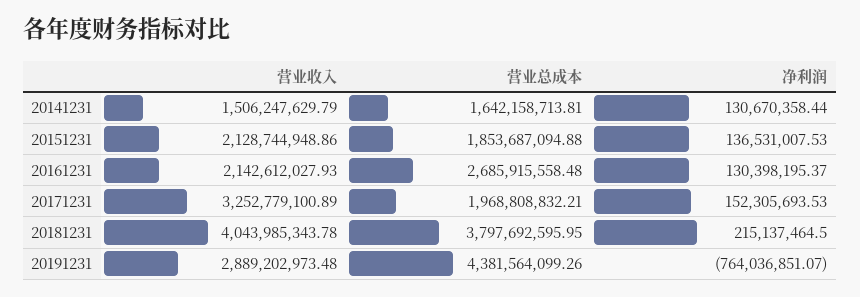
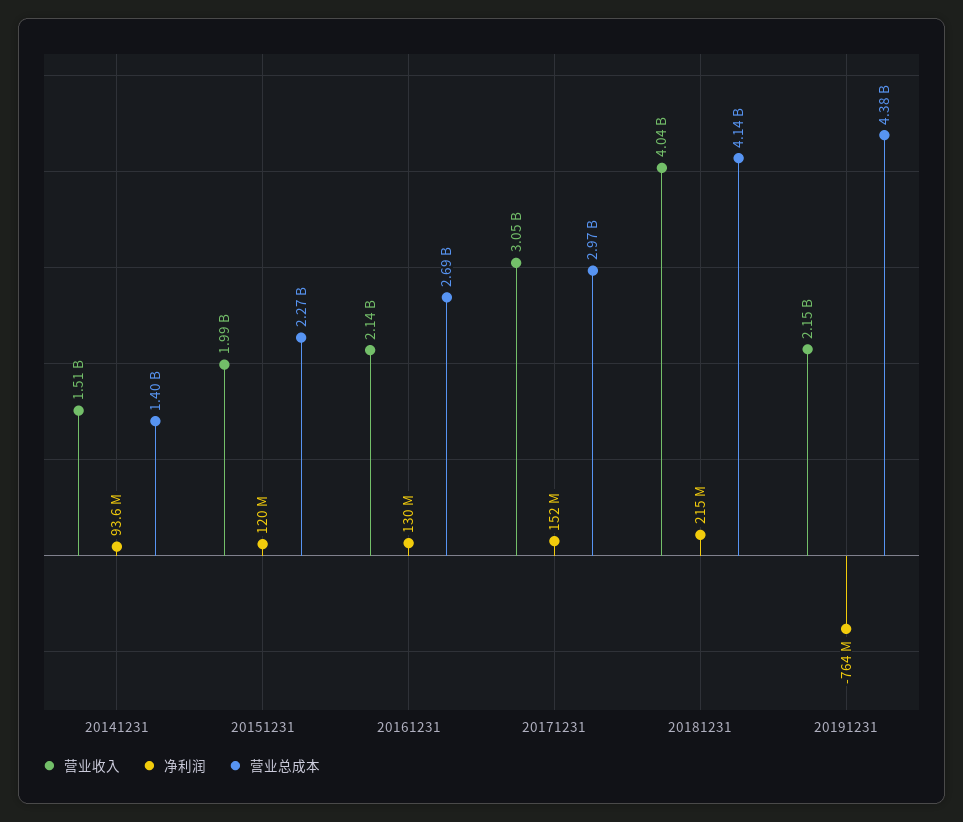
营业总成本, 20141231: 1642158713.81 -> 1400000000
净利润, 20141231: 130670358.44 -> 93600000
营业收入, 20151231: 2128744948.86 -> 1990000000
营业总成本, 20151231: 1853687094.88 -> 2270000000
净利润, 20151231: 136531007.53 -> 120000000
营业收入, 20171231: 3252779100.89 -> 3050000000
营业总成本, 20171231: 1968808832.21 -> 2970000000
营业总成本, 20181231: 3797692595.95 -> 4140000000
营业收入, 20191231: 2889202973.48 -> 2150000000

